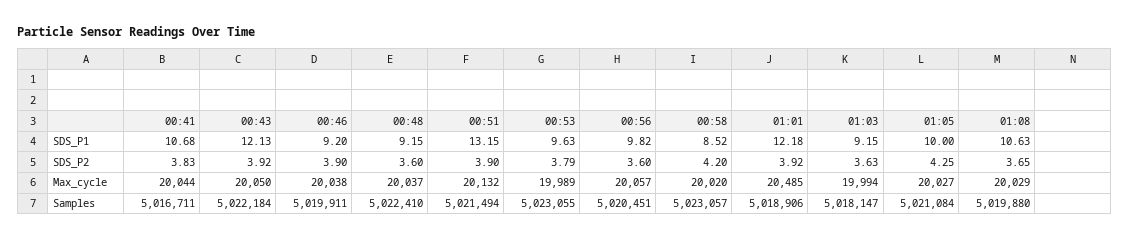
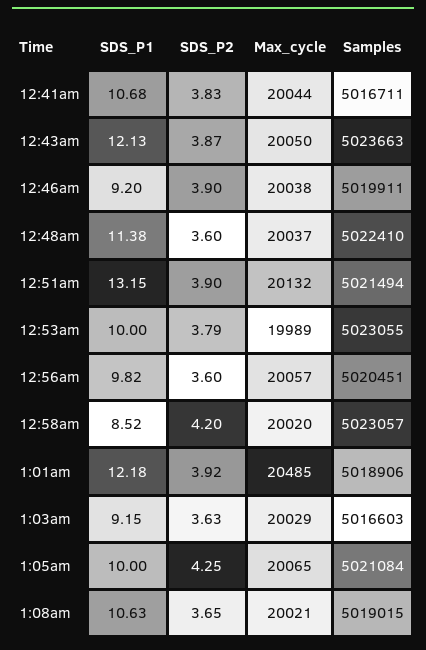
00:48, SDS_P1: 9.15 -> 11.38
00:53, SDS_P1: 9.63 -> 10
00:43, SDS_P2: 3.92 -> 3.87
01:03, Max_cycle: 19994 -> 20029
01:05, Max_cycle: 20027 -> 20065
01:08, Max_cycle: 20029 -> 20021
00:43, Samples: 5022184 -> 5023663
01:03, Samples: 5018147 -> 5016603
01:08, Samples: 5019880 -> 5019015

